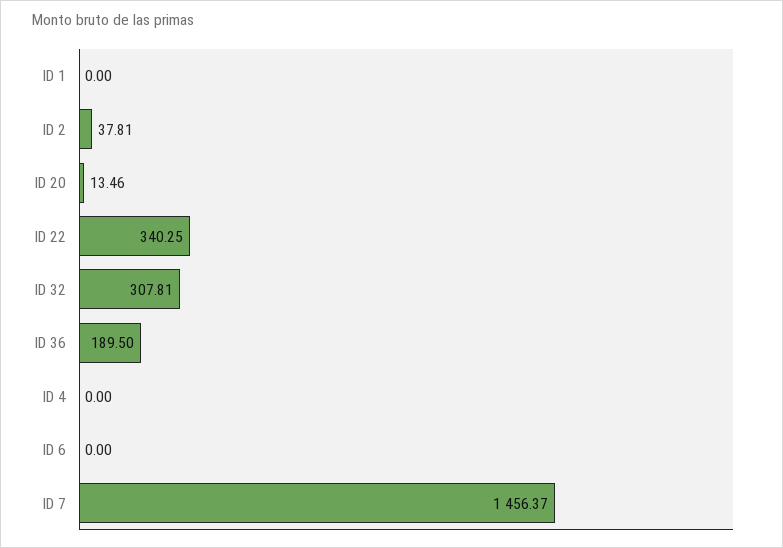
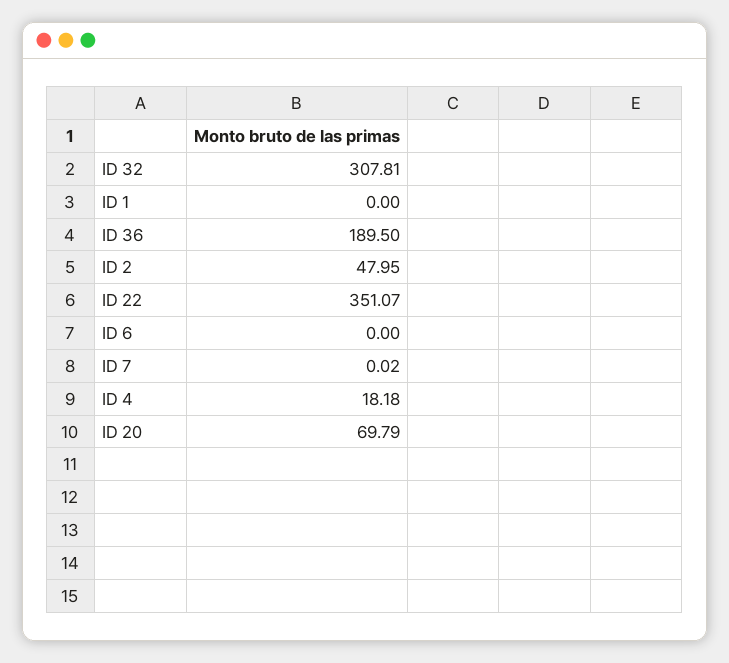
ID 2: 37.81 -> 47.95
ID 20: 13.46 -> 69.79
ID 22: 340.25 -> 351.07
ID 4: 0 -> 18.18
ID 7: 1456.37 -> 0.02

